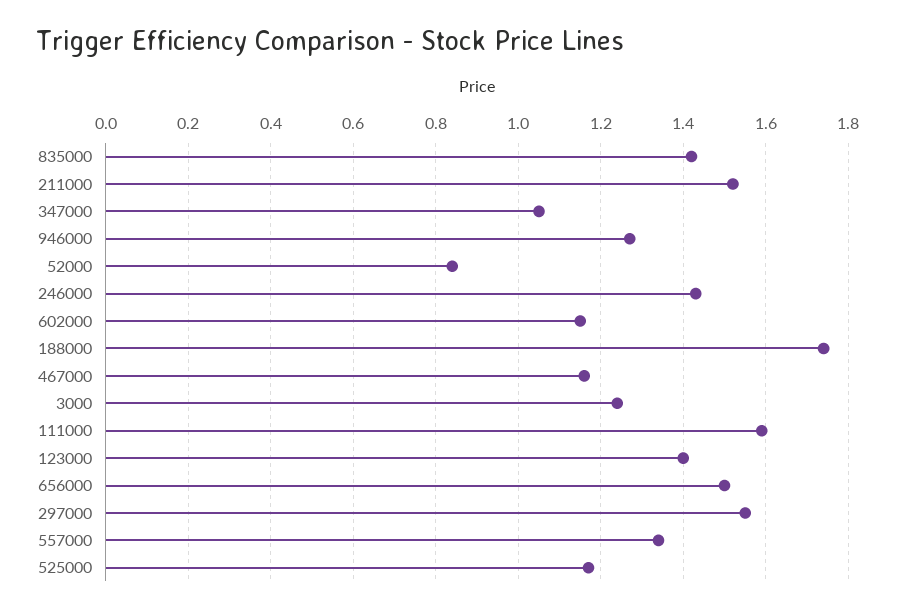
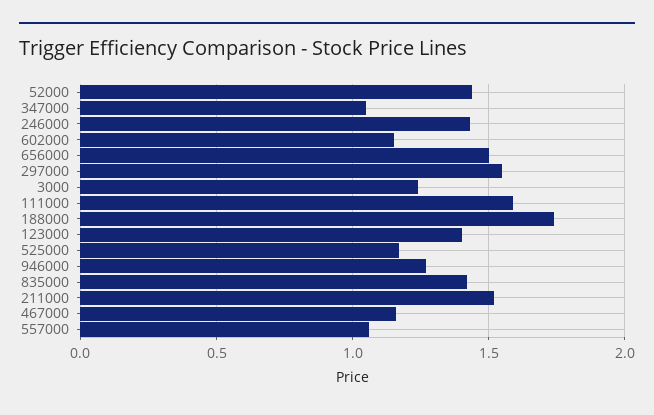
52000: 0.85 -> 1.45
557000: 1.35 -> 1.05

